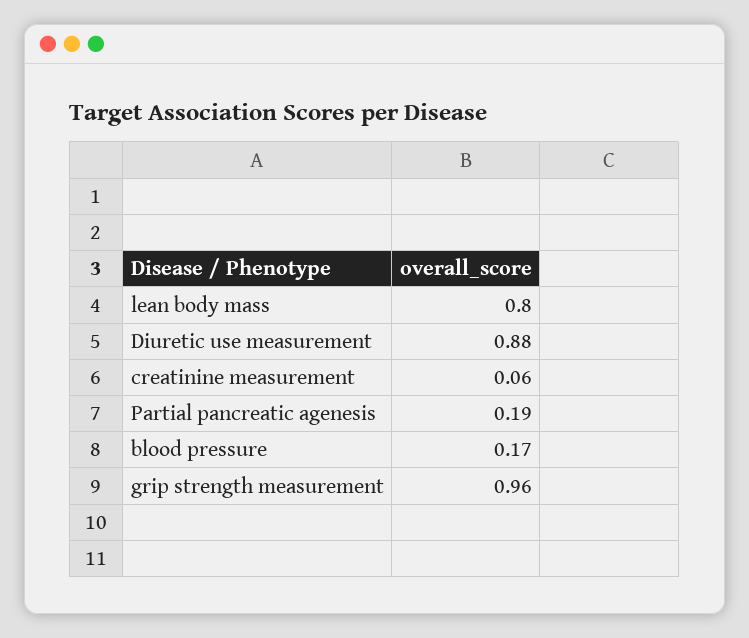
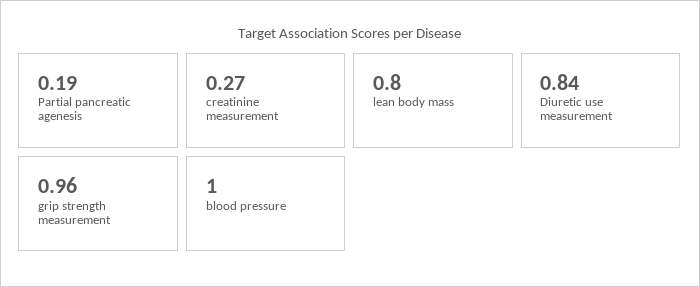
Diuretic use measurement: 0.88 -> 0.84
creatinine measurement: 0.06 -> 0.27
blood pressure: 0.17 -> 1

